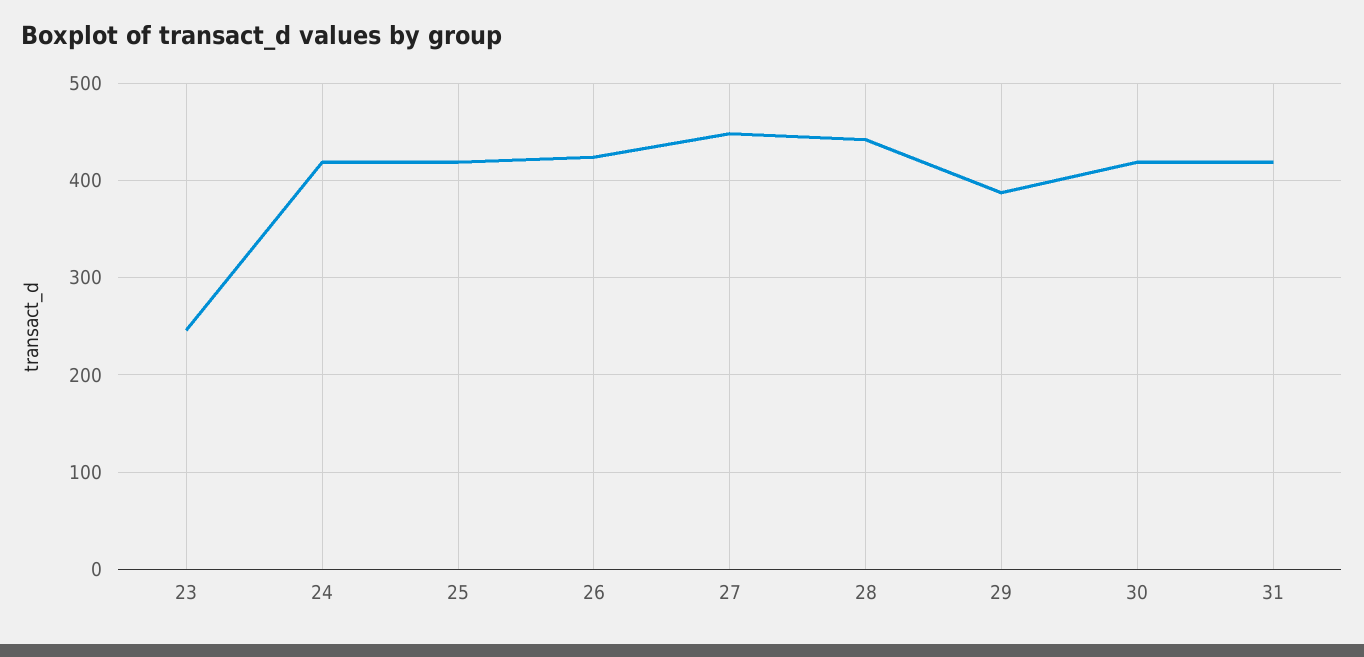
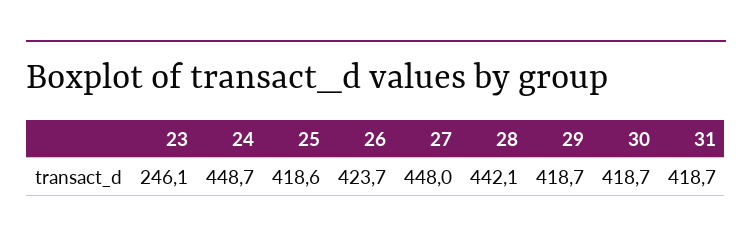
24: 420 -> 448.7
29: 390 -> 418.7

